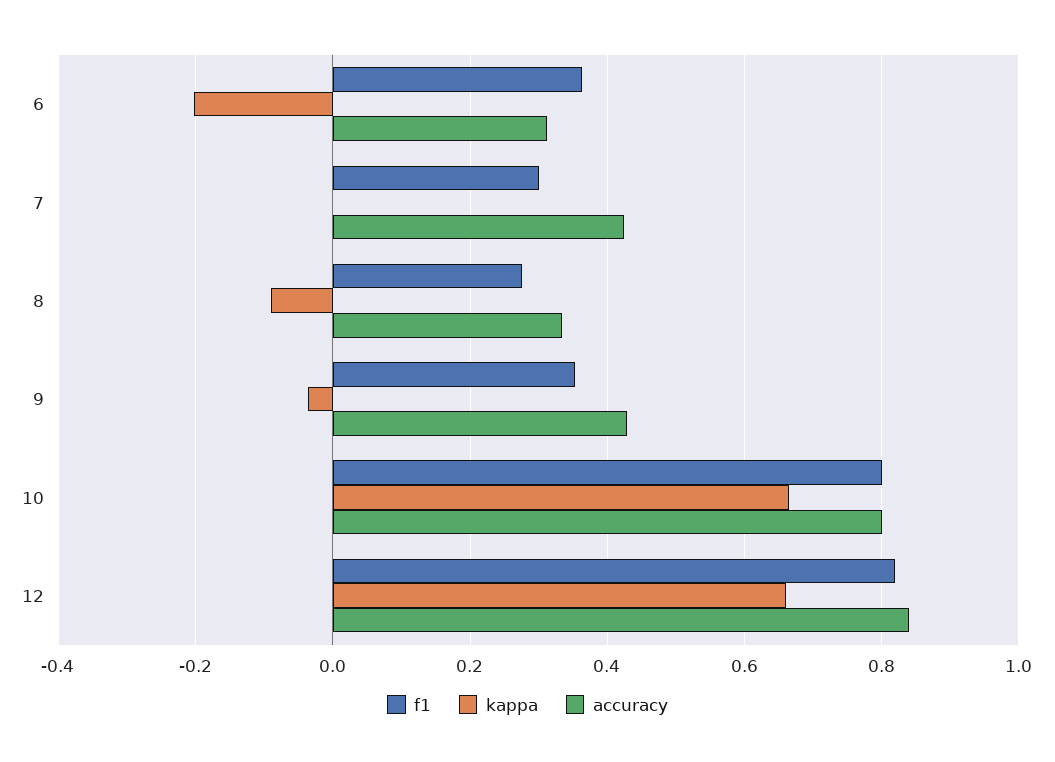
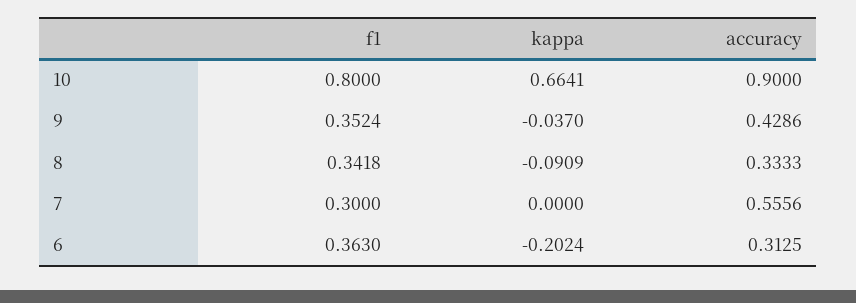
accuracy, 7: 0.42 -> 0.5556
f1, 8: 0.28 -> 0.3418
accuracy, 10: 0.8 -> 0.9
f1, 12: 0.82 -> none
kappa, 12: 0.66 -> none
accuracy, 12: 0.84 -> none

